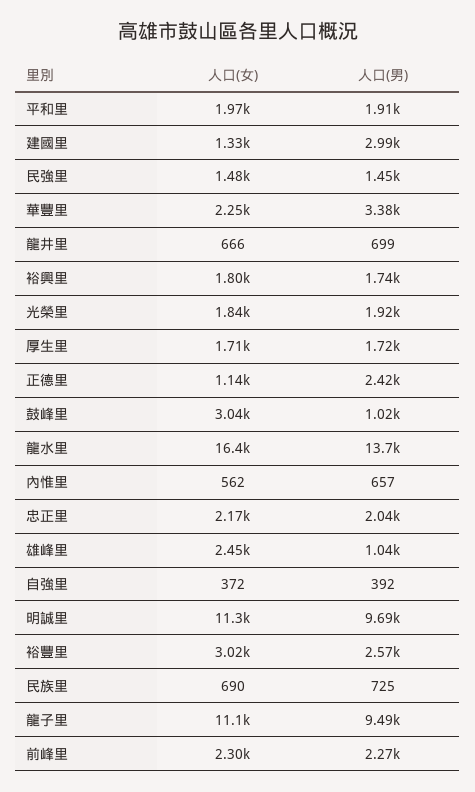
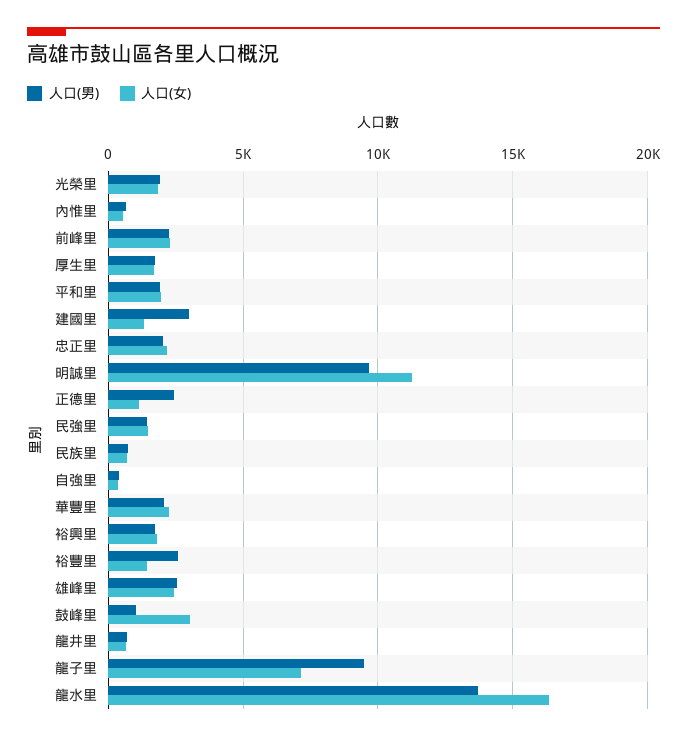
人口(男), 華豐里: 3380 -> 2000
人口(男), 雄峰里: 1040 -> 2500
人口(女), 裕豐里: 3020 -> 1500
人口(女), 龍子里: 11100 -> 7000

